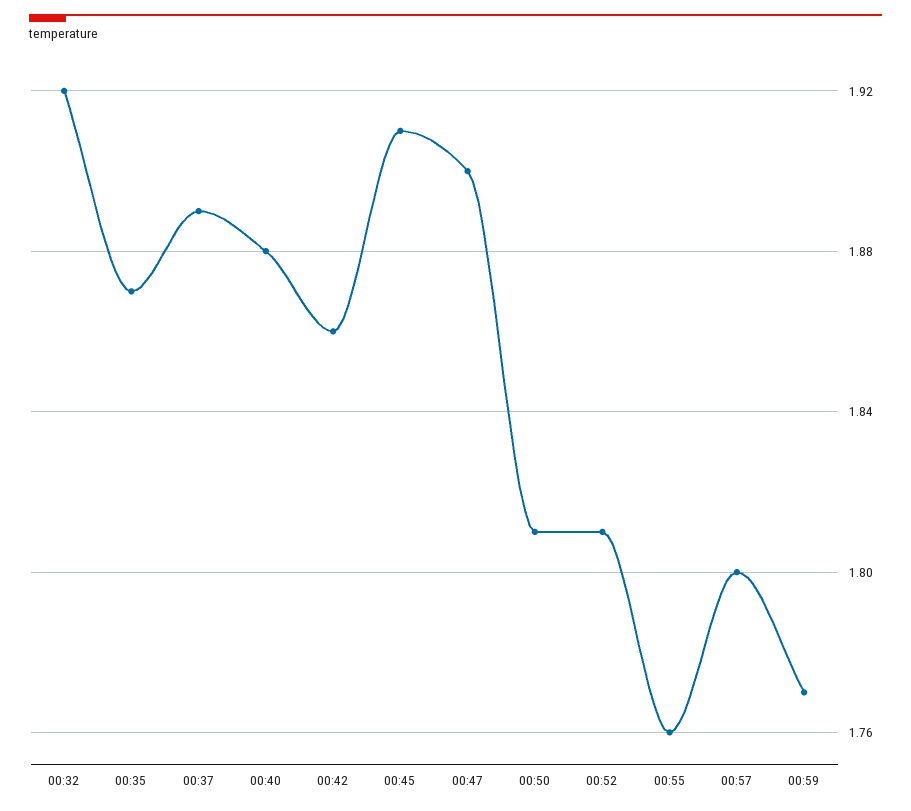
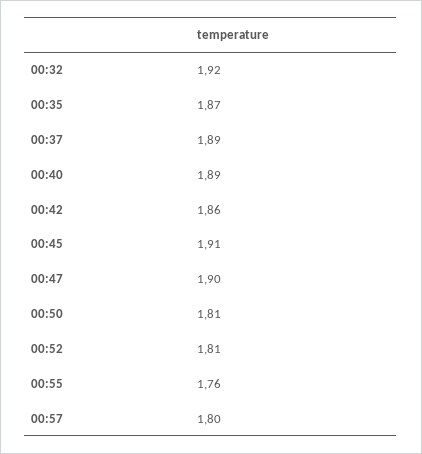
00:40: 1.88 -> 1.89
00:59: 1.77 -> none

